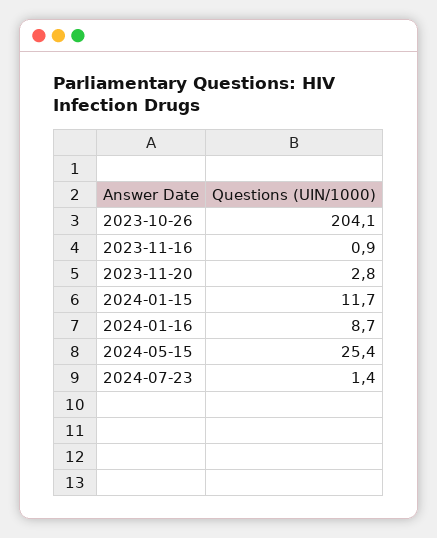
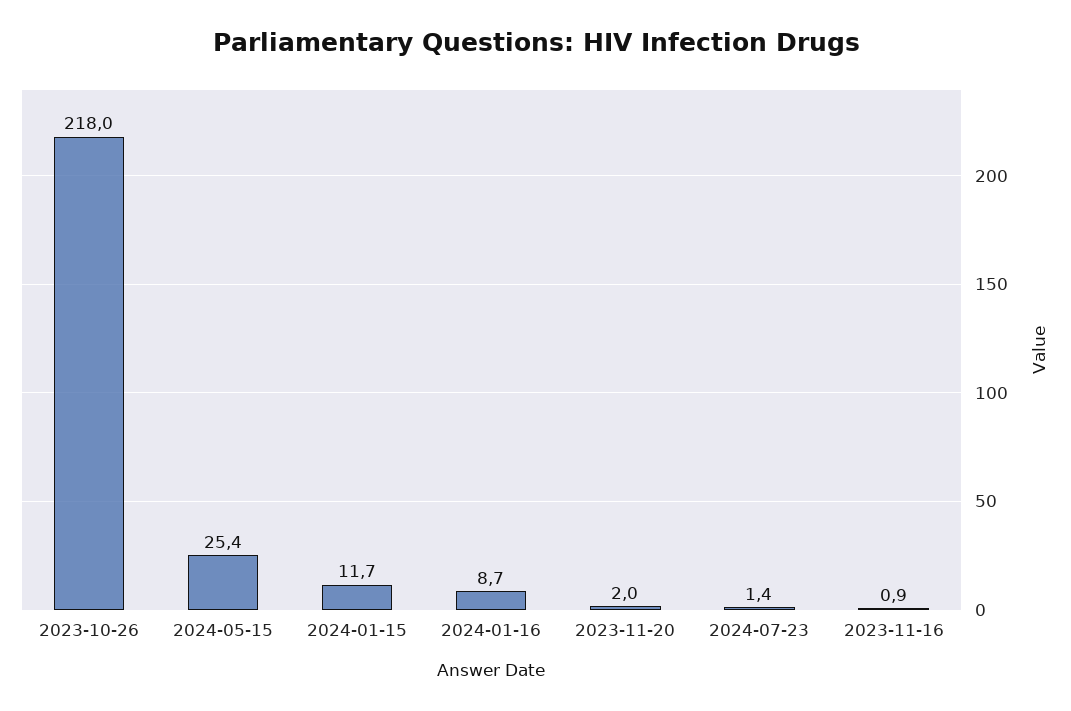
2023-10-26: 204.1 -> 218
2023-11-20: 2.8 -> 2

